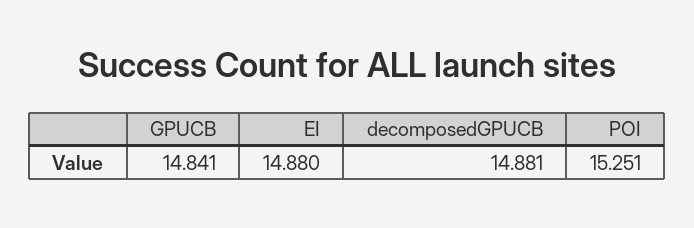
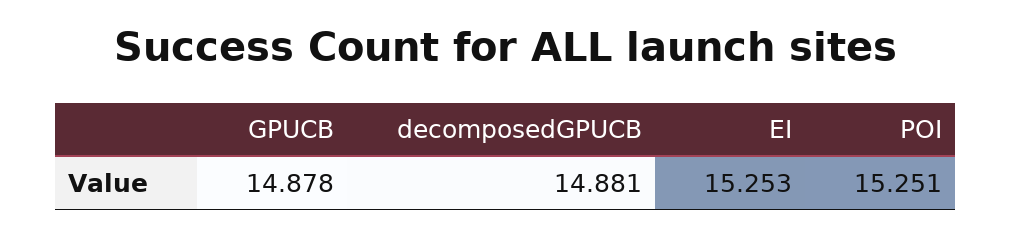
GPUCB: 14.841 -> 14.878
EI: 14.88 -> 15.253

